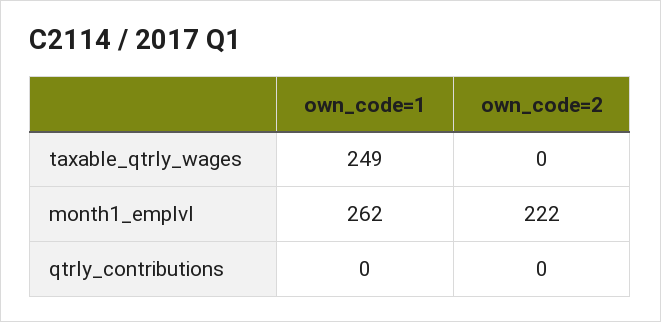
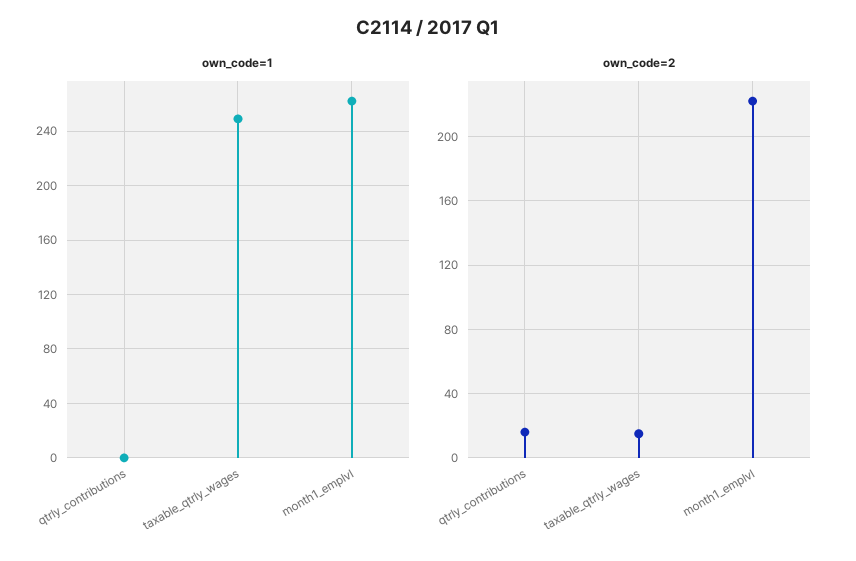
own_code=2, taxable_qtrly_wages: 0 -> 15
own_code=2, qtrly_contributions: 0 -> 15

